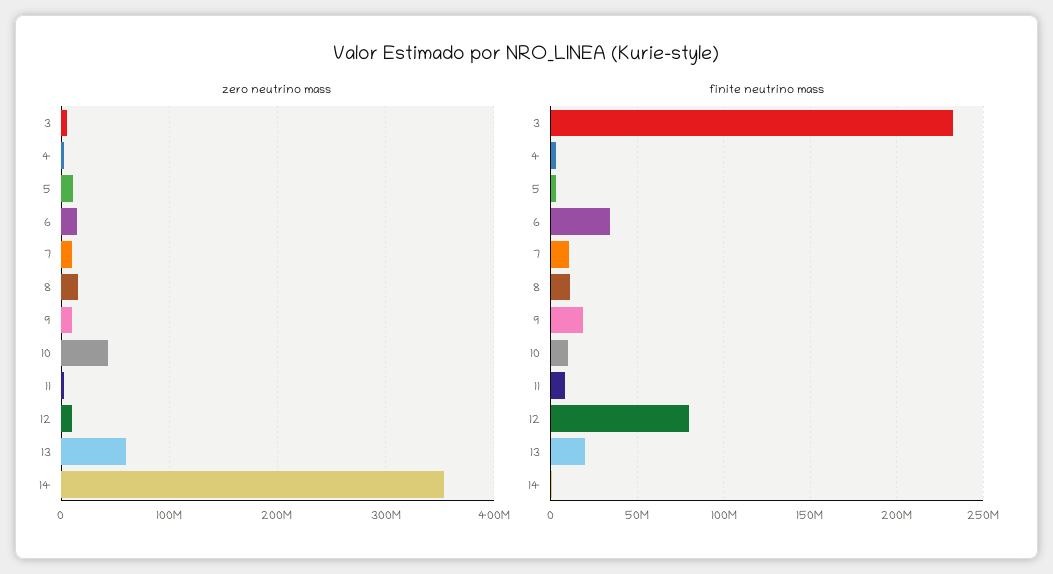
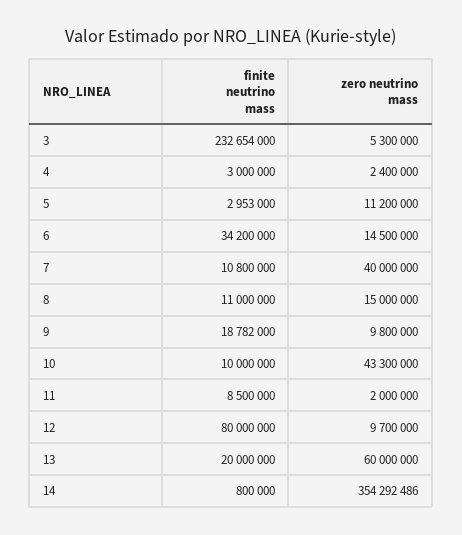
zero neutrino mass, 7: 10000000 -> 40000000

